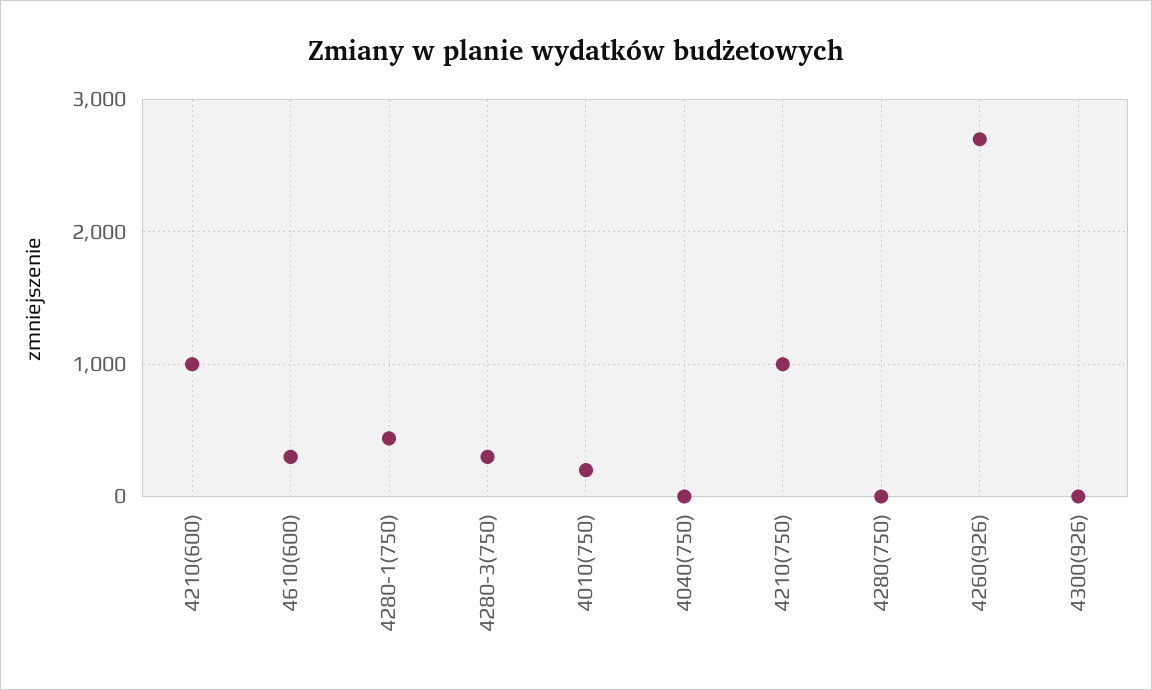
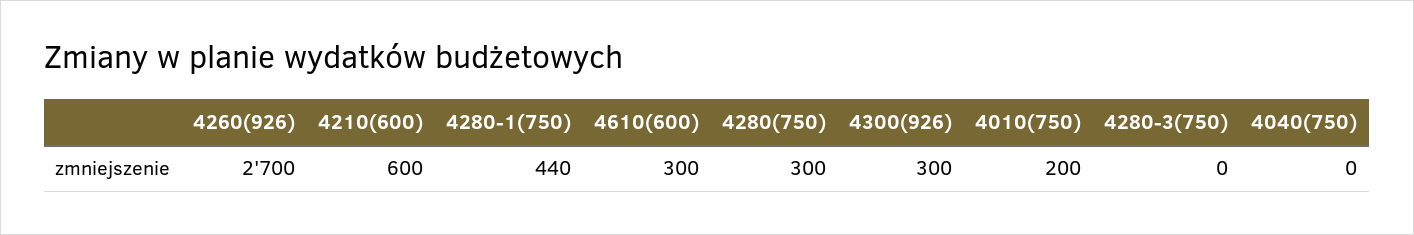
4210(600): 1000 -> 600
4280-3(750): 300 -> 0
4210(750): 1000 -> none
4280(750): 0 -> 300
4300(926): 0 -> 300

